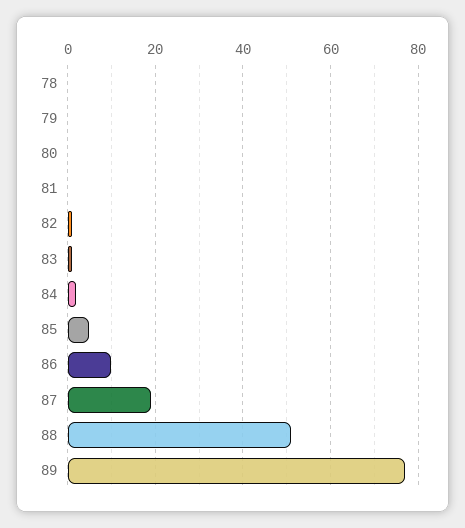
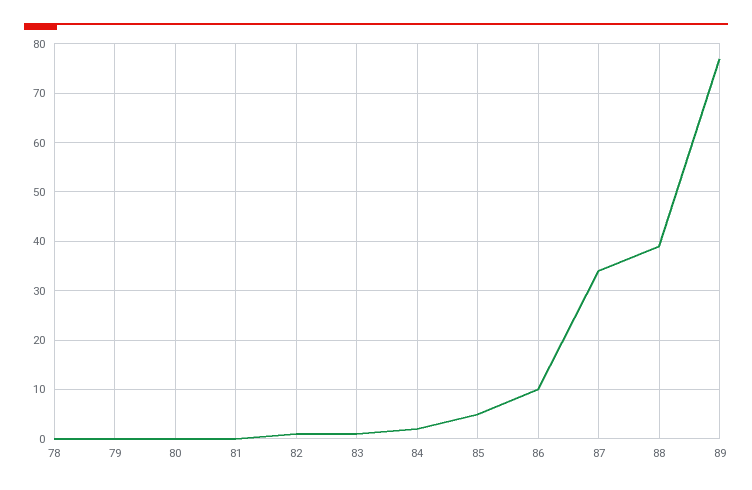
87: 20 -> 35
88: 50 -> 40

